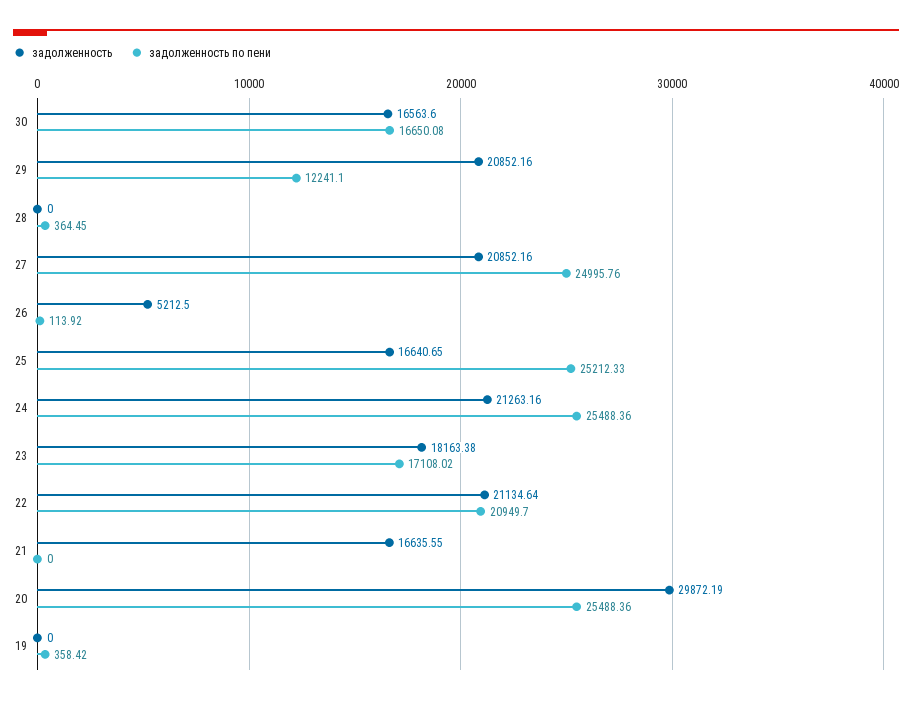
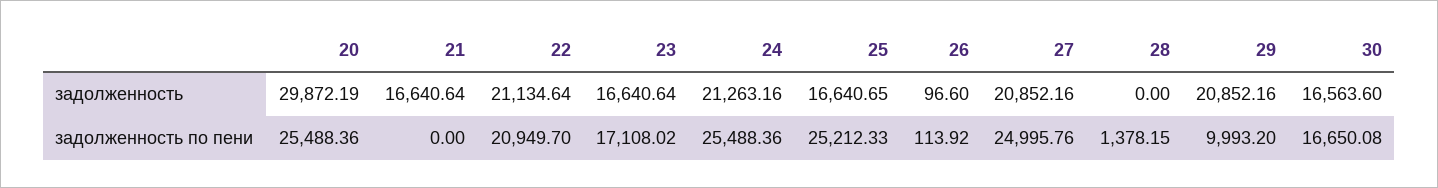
задолженность по пени, 29: 12241.1 -> 9993.2
задолженность по пени, 28: 364.45 -> 1378.15
задолженность, 26: 5212.5 -> 96.6
задолженность, 23: 18163.38 -> 16640.64
задолженность, 21: 16635.55 -> 16640.64
задолженность, 19: 0 -> none
задолженность по пени, 19: 358.42 -> none

